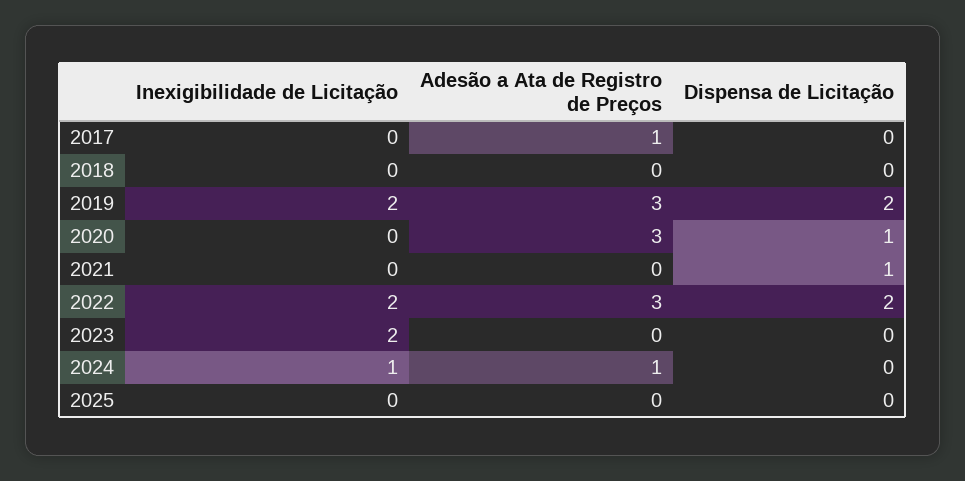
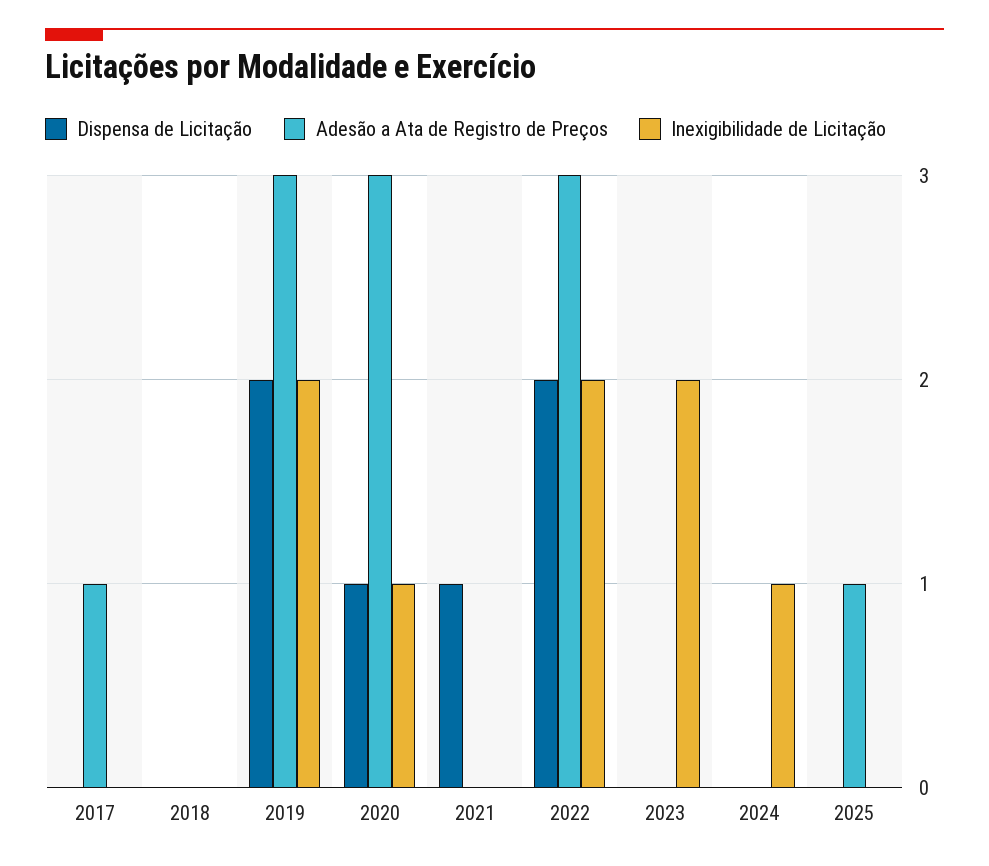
Inexigibilidade de Licitação, 2020: 0 -> 1
Adesão a Ata de Registro de Preços, 2024: 1 -> 0
Adesão a Ata de Registro de Preços, 2025: 0 -> 1

